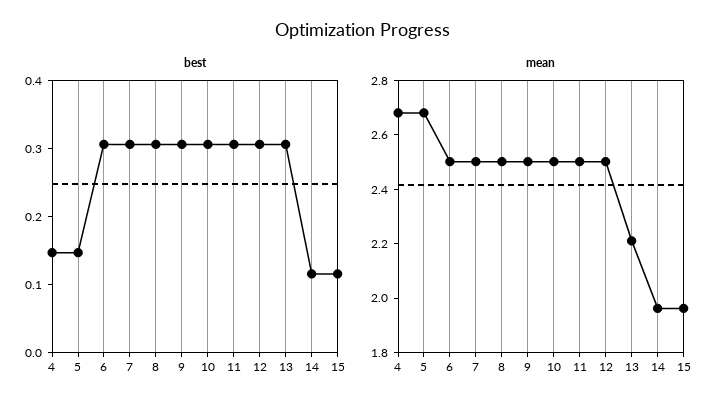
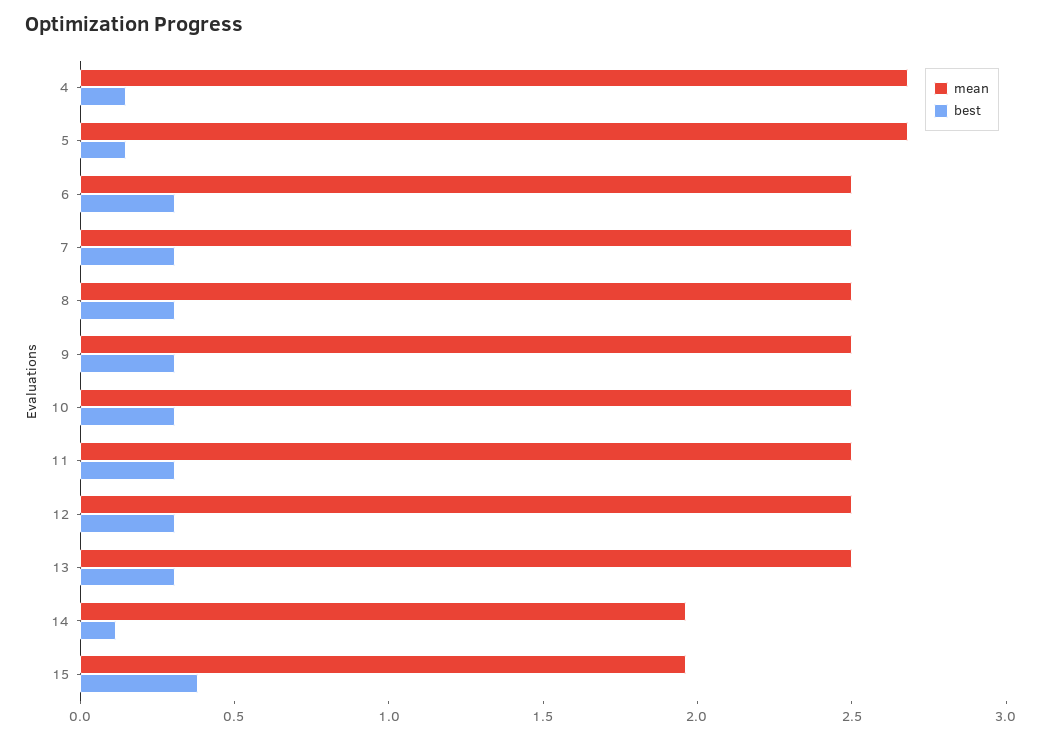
best, 15: 0.12 -> 0.4
mean, 13: 2.2 -> 2.5

